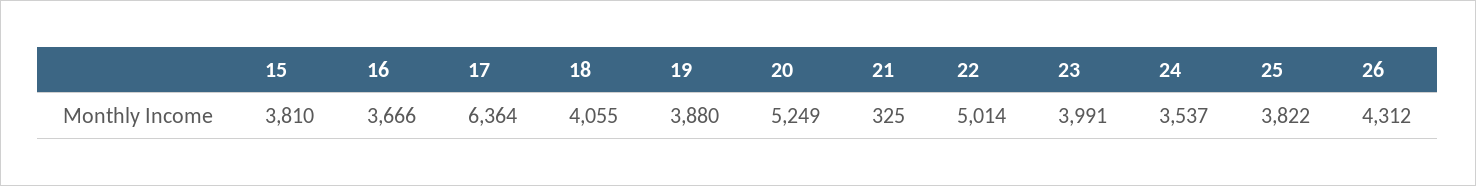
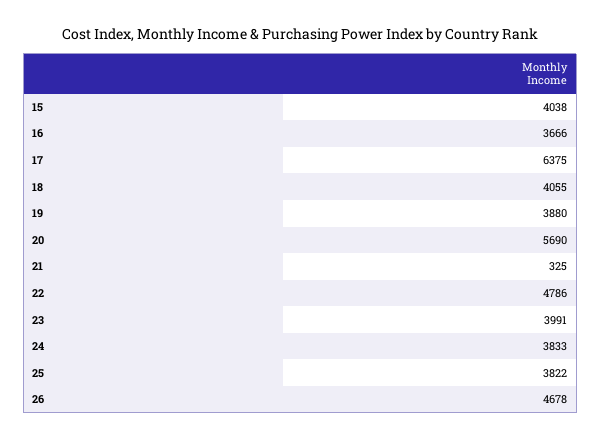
15: 3810 -> 4038
17: 6364 -> 6375
20: 5249 -> 5690
22: 5014 -> 4786
24: 3537 -> 3833
26: 4312 -> 4678

